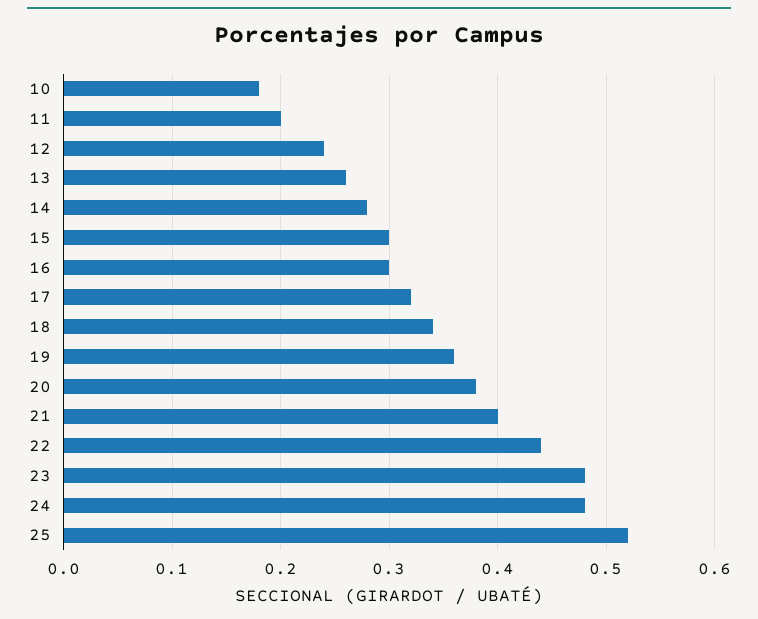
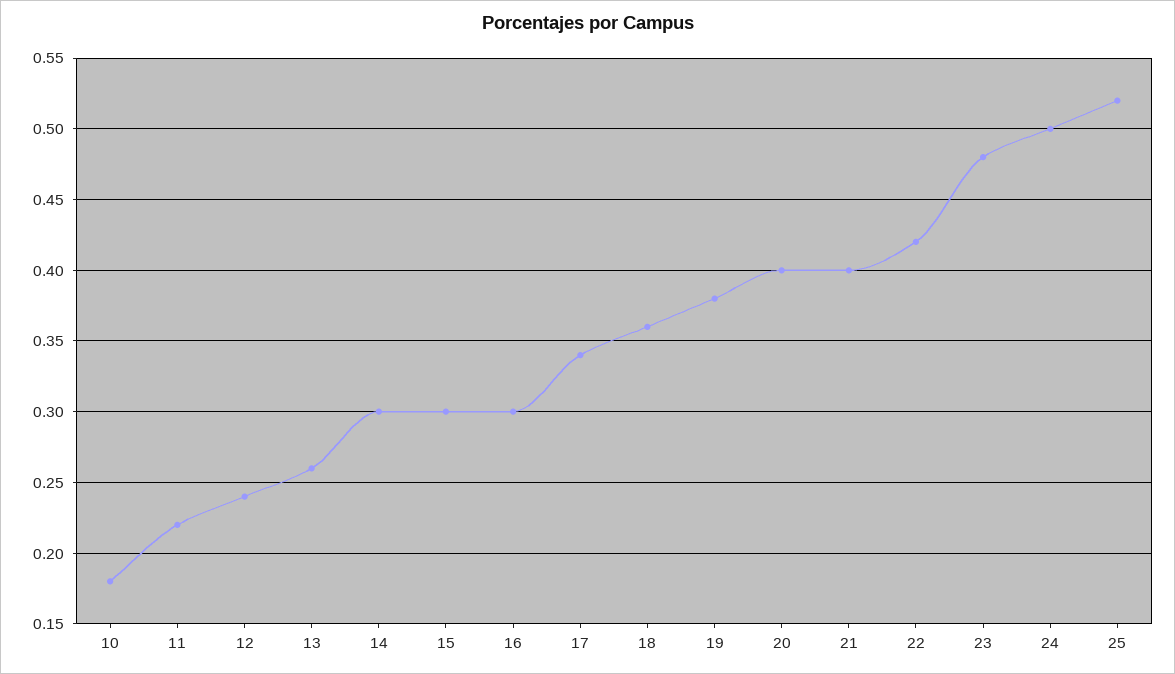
11: 0.2 -> 0.22
14: 0.28 -> 0.3
17: 0.32 -> 0.34
18: 0.34 -> 0.36
19: 0.36 -> 0.38
20: 0.38 -> 0.4
22: 0.44 -> 0.42
24: 0.48 -> 0.5

